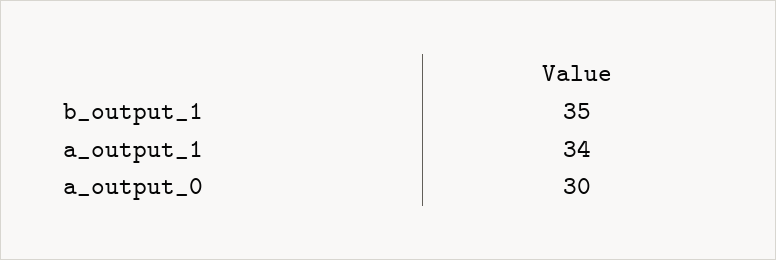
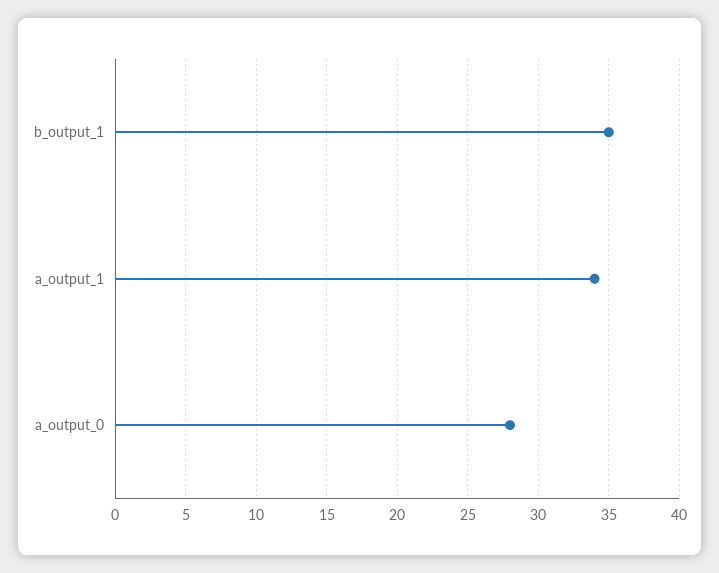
a_output_0: 30 -> 28

